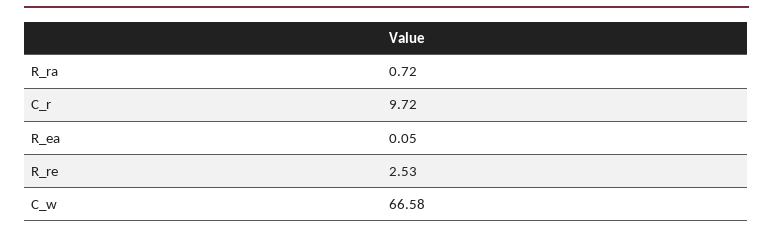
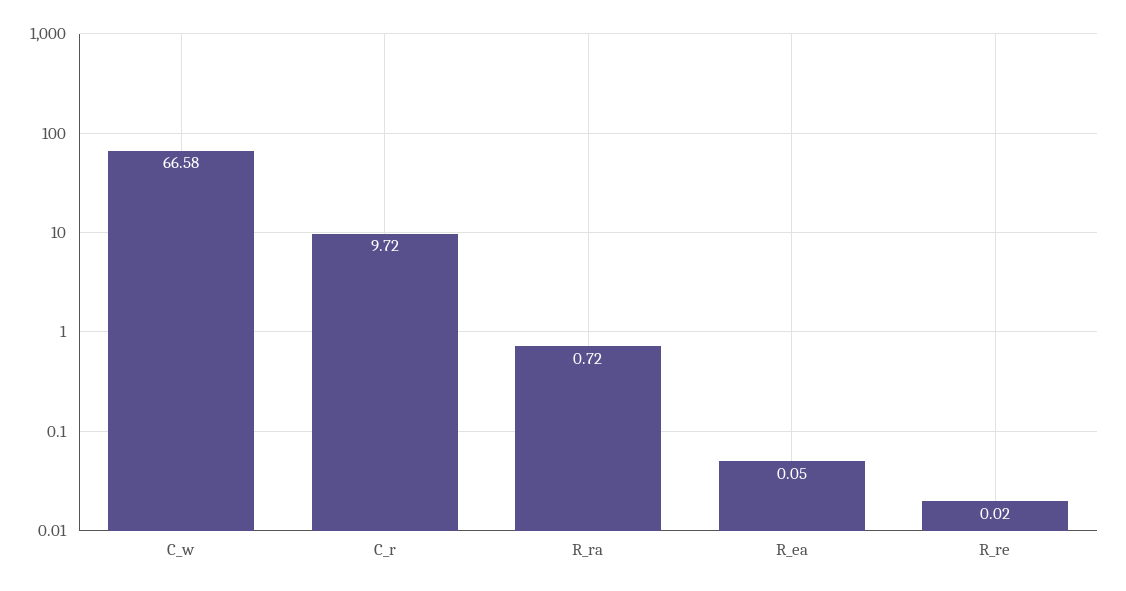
R_re: 2.53 -> 0.02

